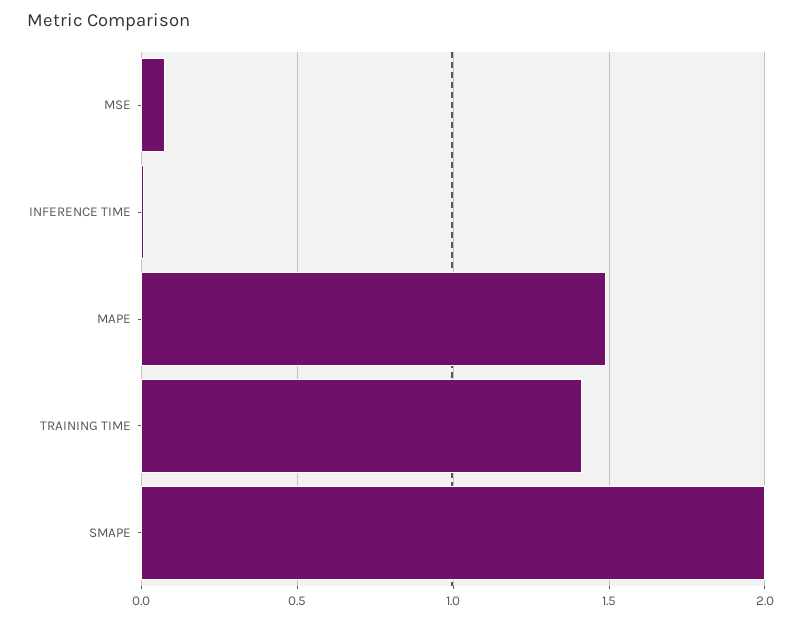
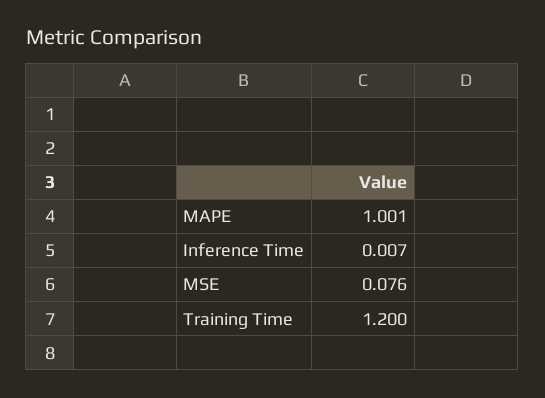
MAPE: 1.5 -> 1.001
TRAINING TIME: 1.4 -> 1.2
SMAPE: 2 -> none

